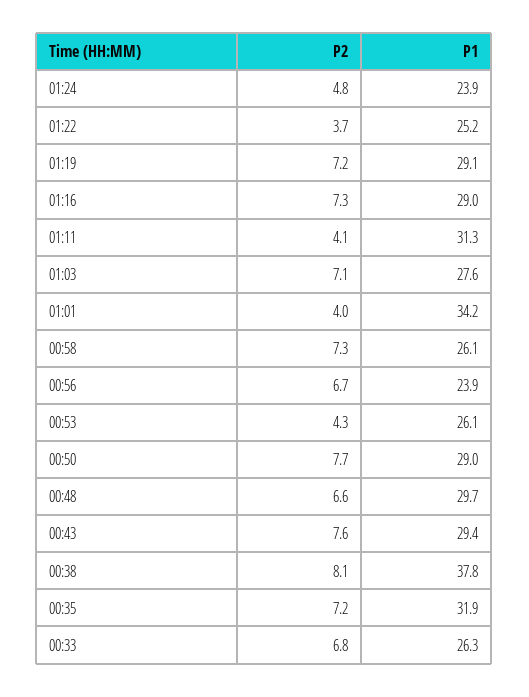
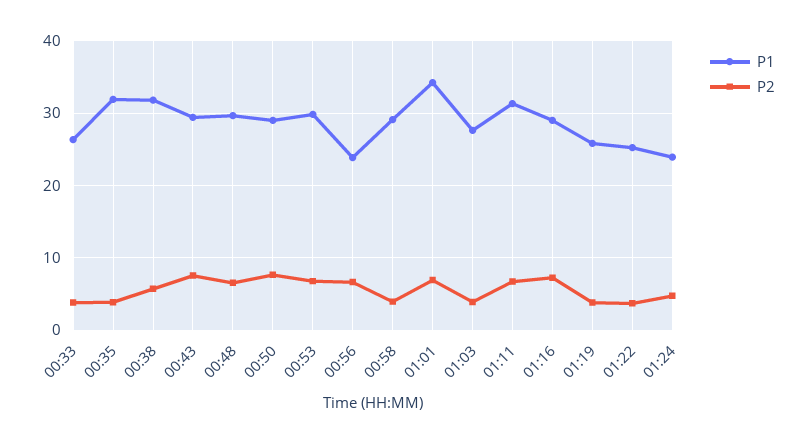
P2, 01:19: 7.2 -> 4
P1, 01:19: 29.1 -> 26
P2, 01:11: 4.1 -> 7
P2, 01:03: 7.1 -> 4
P2, 01:01: 4 -> 7
P2, 00:58: 7.3 -> 4
P1, 00:58: 26.1 -> 29
P2, 00:53: 4.3 -> 7
P1, 00:53: 26.1 -> 30
P2, 00:38: 8.1 -> 6
P1, 00:38: 37.8 -> 32
P2, 00:35: 7.2 -> 4
P2, 00:33: 6.8 -> 4

